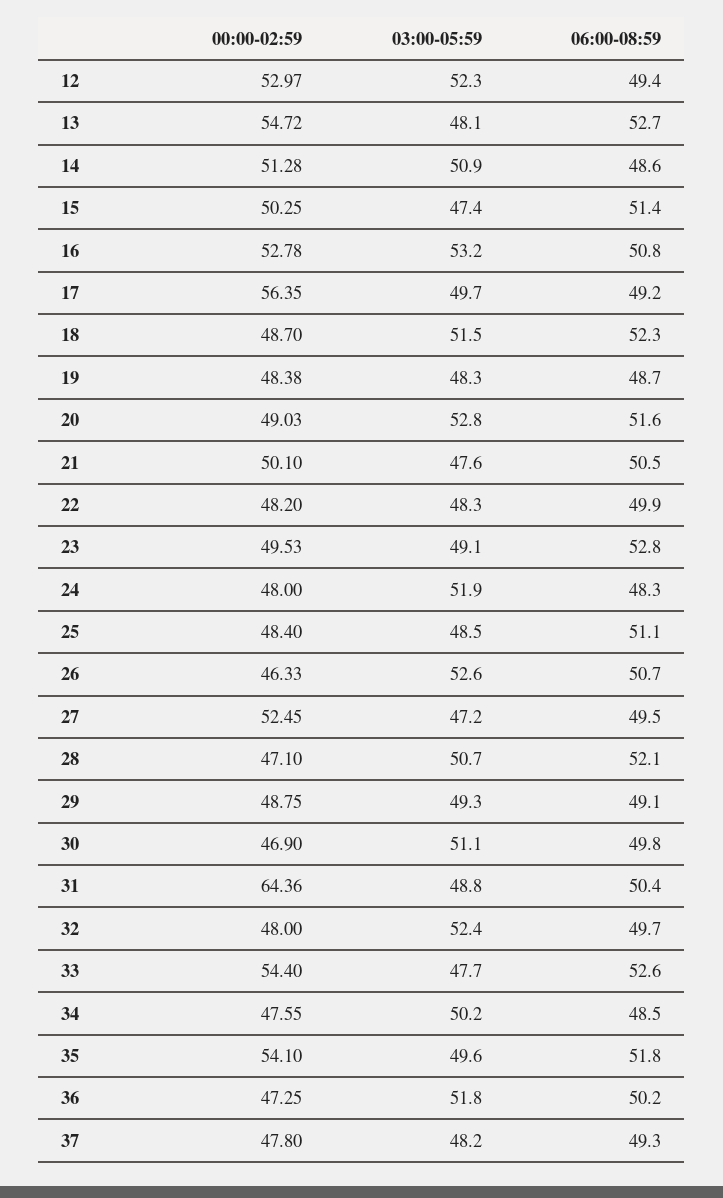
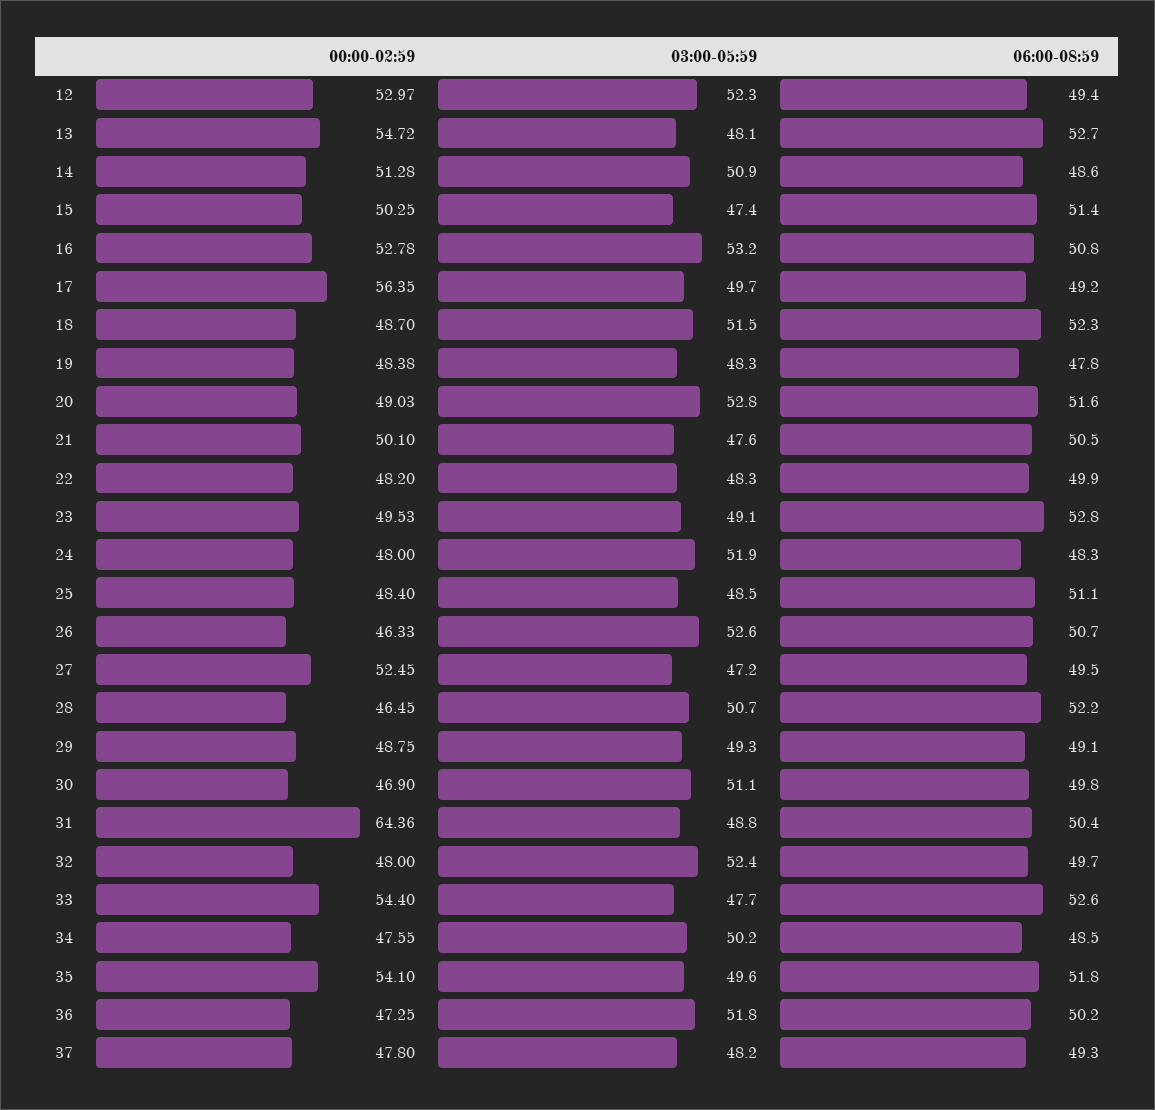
06:00-08:59, 19: 48.7 -> 47.8
00:00-02:59, 28: 47.1 -> 46.45
06:00-08:59, 28: 52.1 -> 52.2

